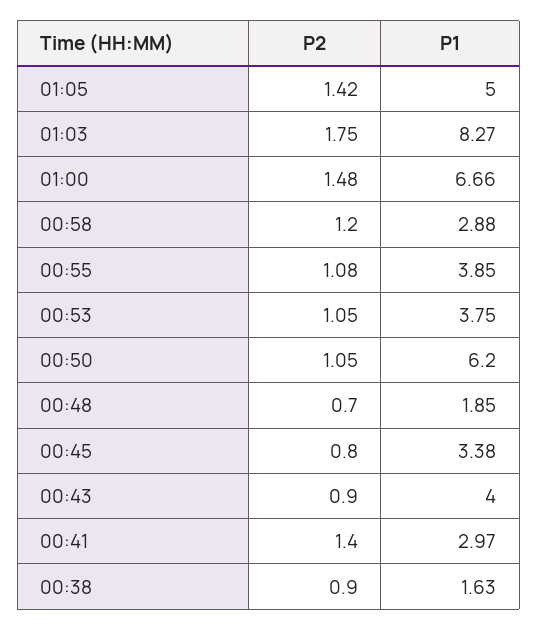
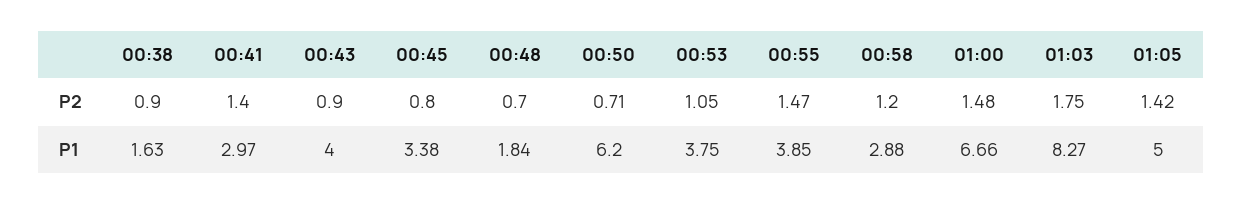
P2, 00:55: 1.08 -> 1.47
P2, 00:50: 1.05 -> 0.71
P1, 00:48: 1.85 -> 1.84

